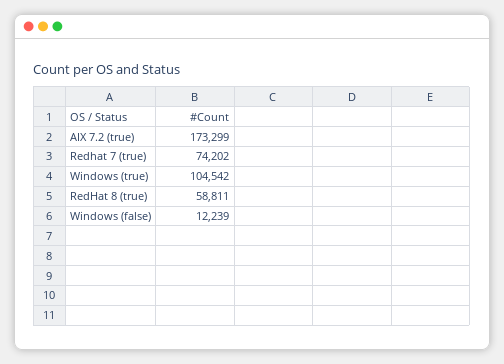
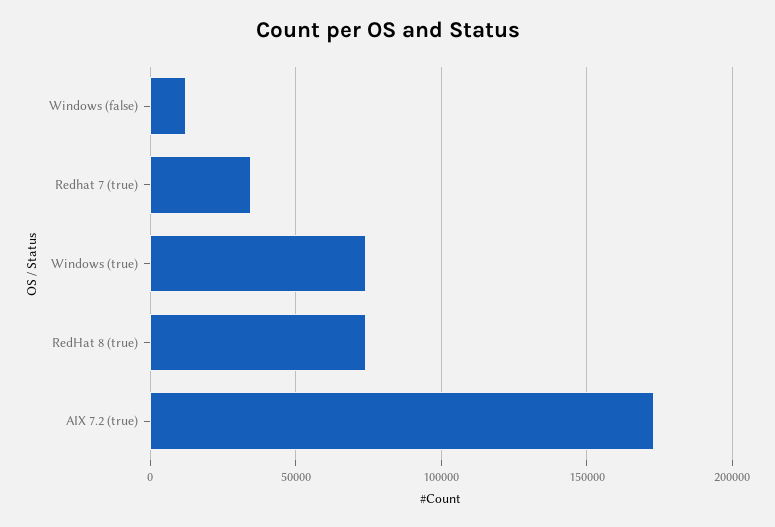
Redhat 7 (true): 74202 -> 35000
Windows (true): 104542 -> 75000
RedHat 8 (true): 58811 -> 75000

